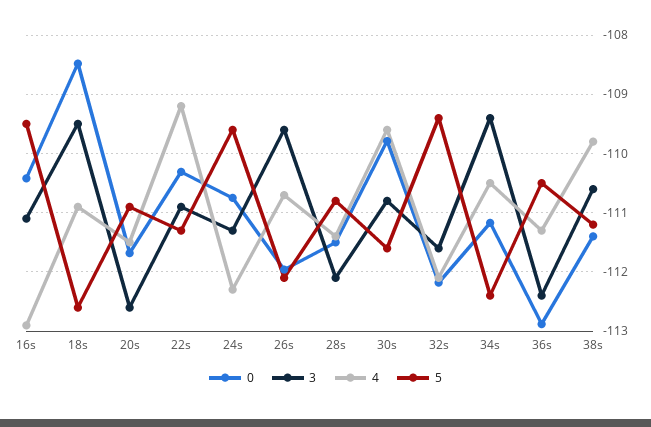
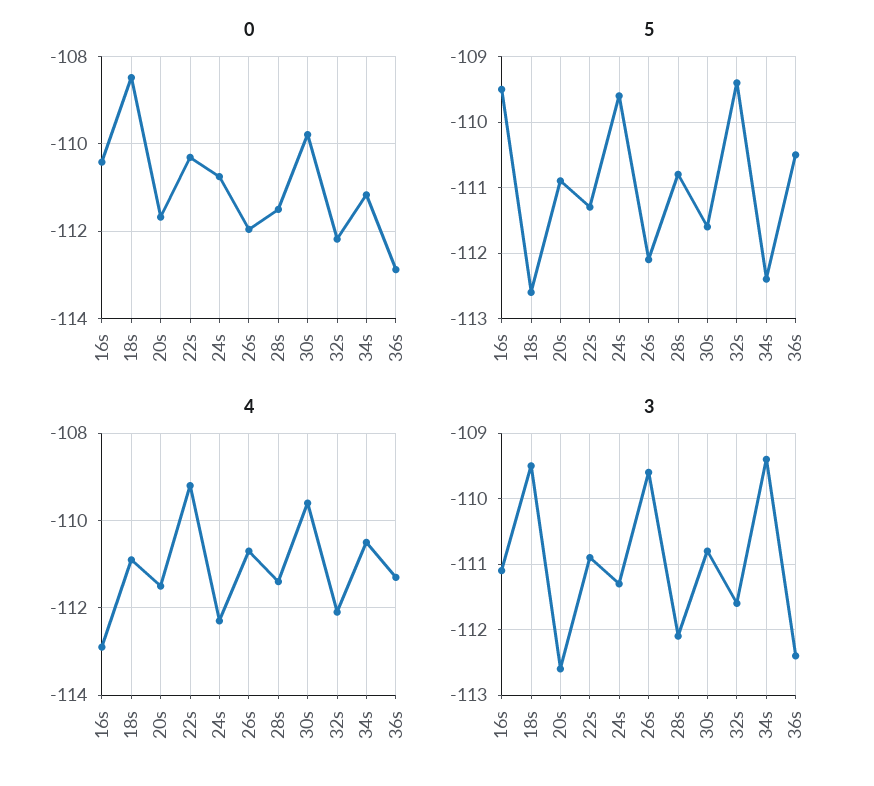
0, 38s: -111.4 -> none
3, 38s: -110.6 -> none
4, 38s: -109.8 -> none
5, 38s: -111.2 -> none

